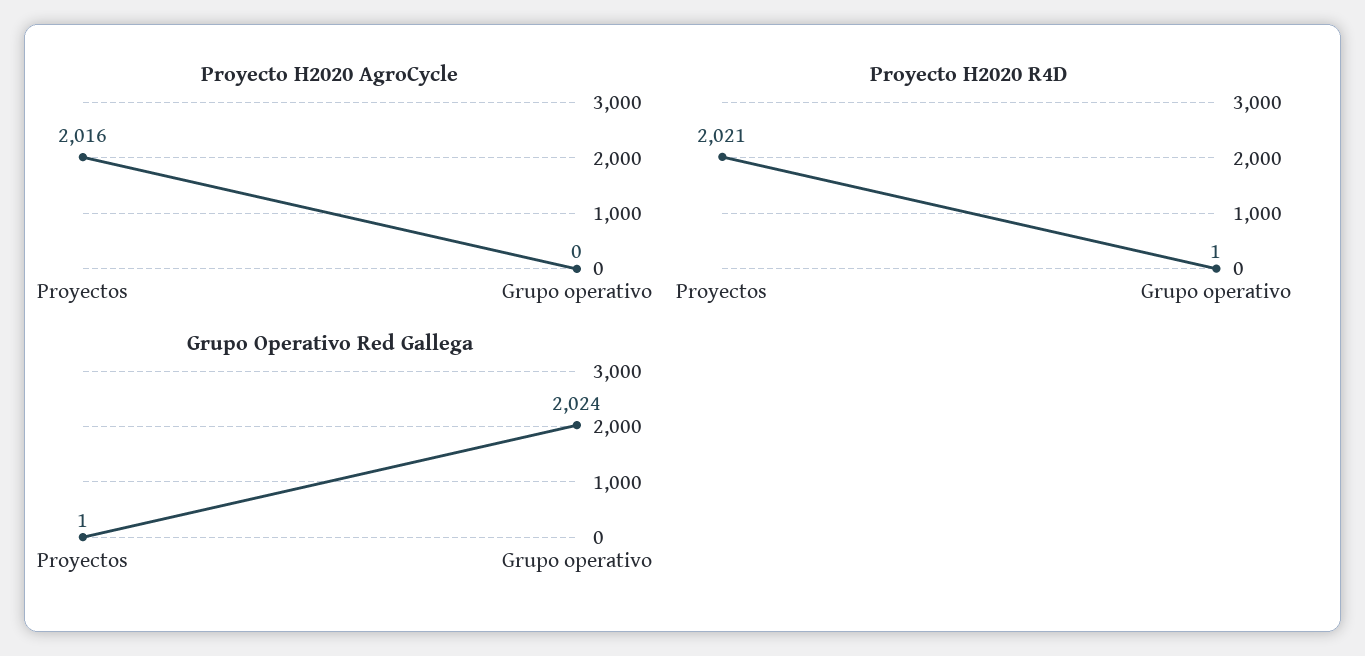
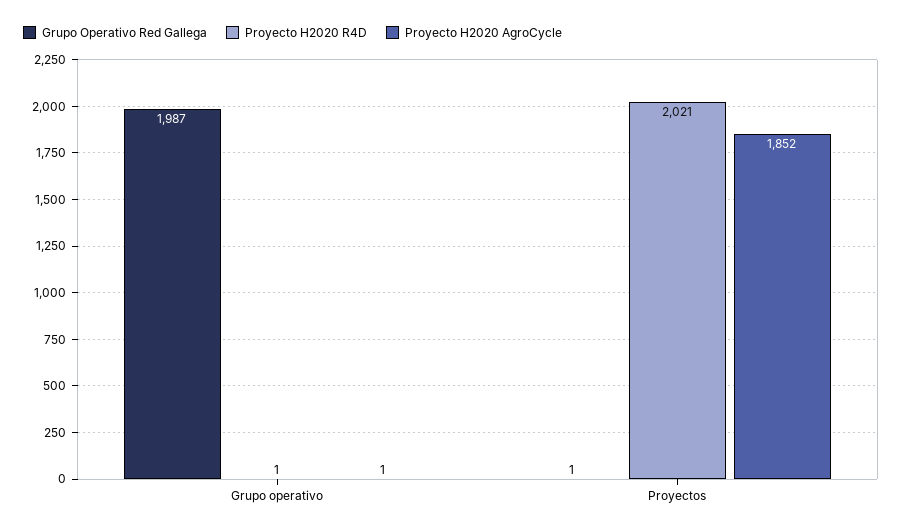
Proyecto H2020 AgroCycle, Proyectos: 2016 -> 1852
Proyecto H2020 AgroCycle, Grupo operativo: 0 -> 1
Grupo Operativo Red Gallega, Grupo operativo: 2024 -> 1987

